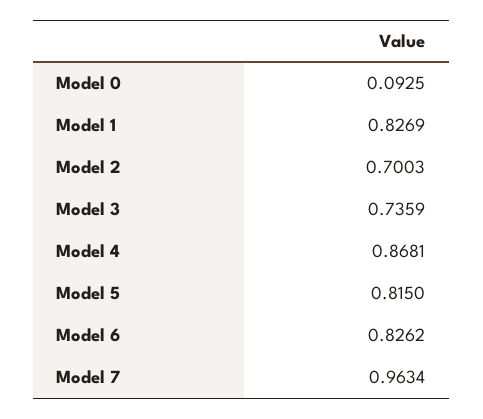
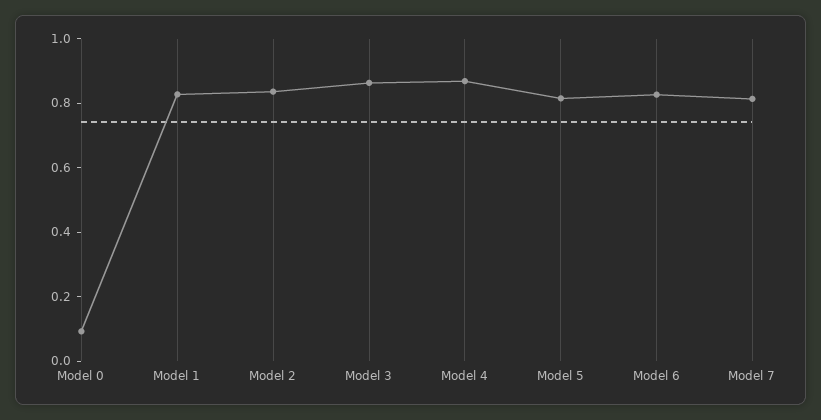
Model 2: 0.7003 -> 0.85
Model 3: 0.7359 -> 0.85
Model 7: 0.9634 -> 0.8

